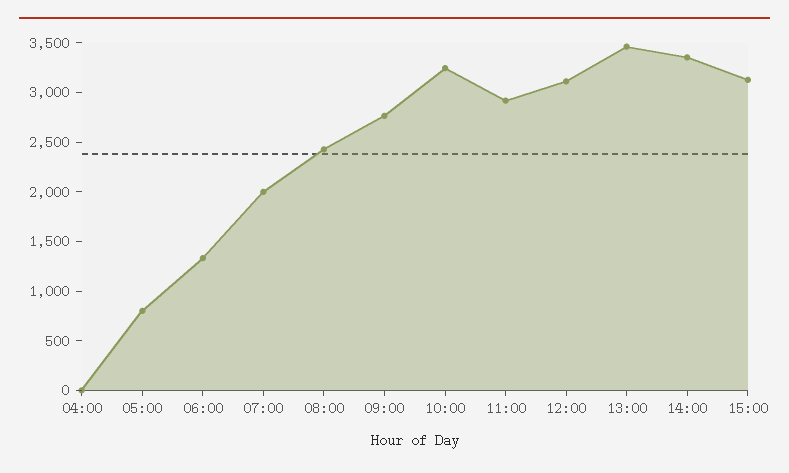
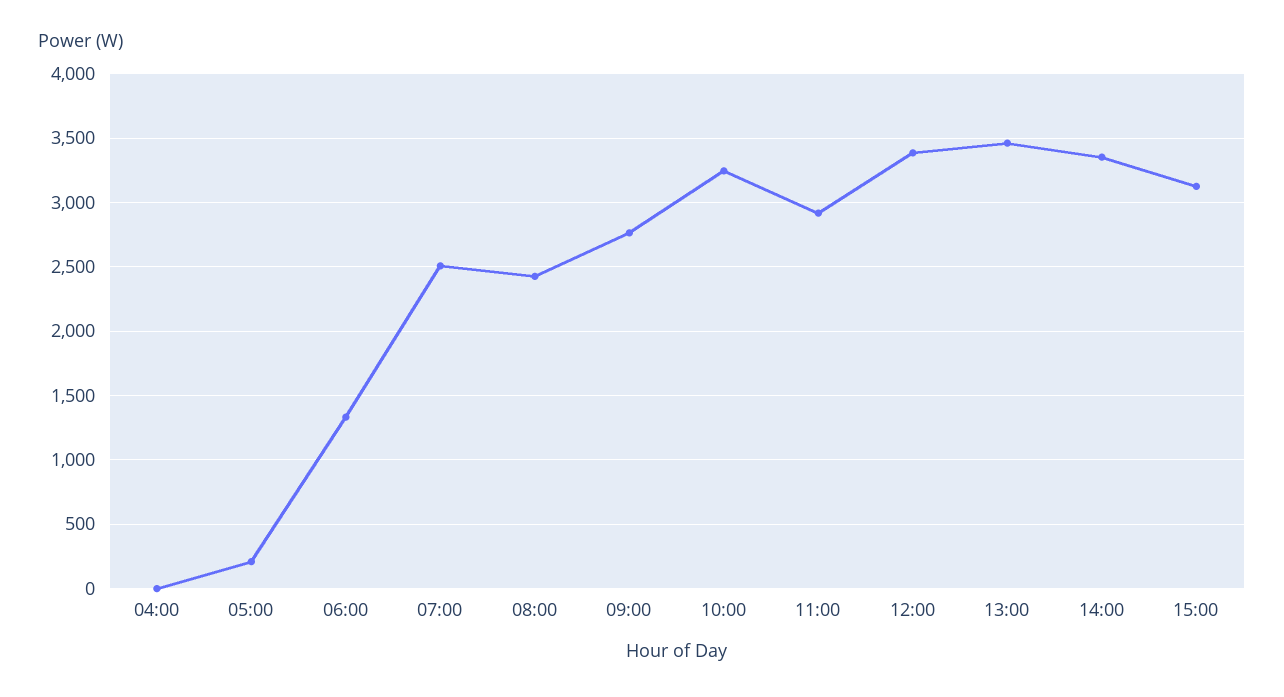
05:00: 800 -> 200
07:00: 2000 -> 2500
12:00: 3100 -> 3400

